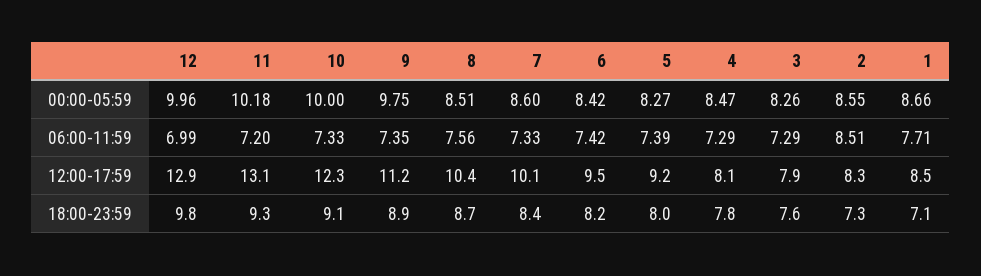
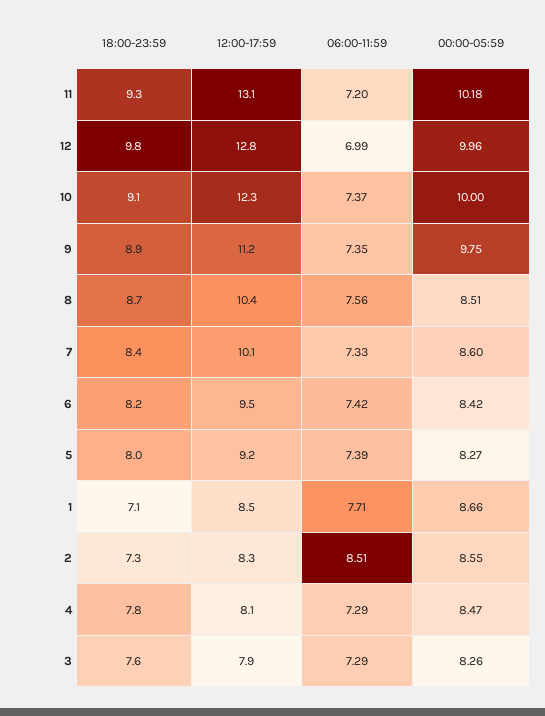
10, 06:00-11:59: 7.33 -> 7.37
12, 12:00-17:59: 12.9 -> 12.8

